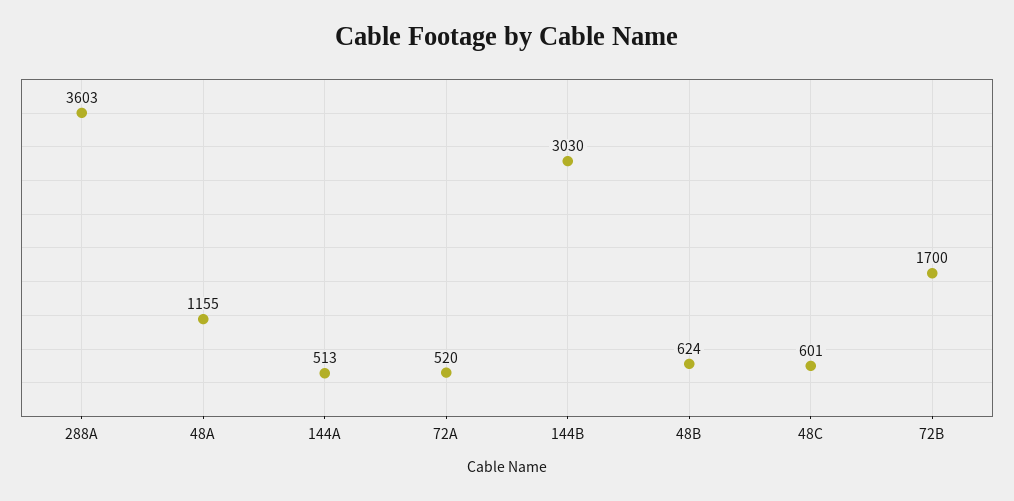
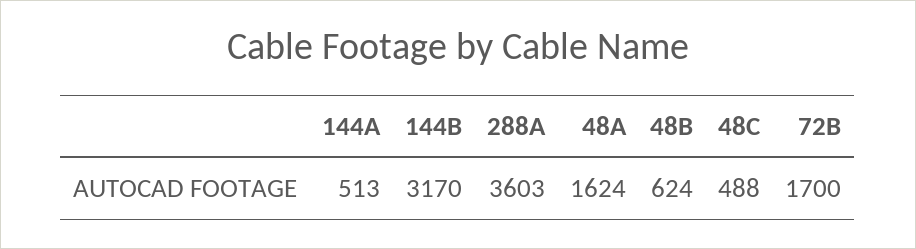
48A: 1155 -> 1624
72A: 520 -> none
144B: 3030 -> 3170
48C: 601 -> 488

